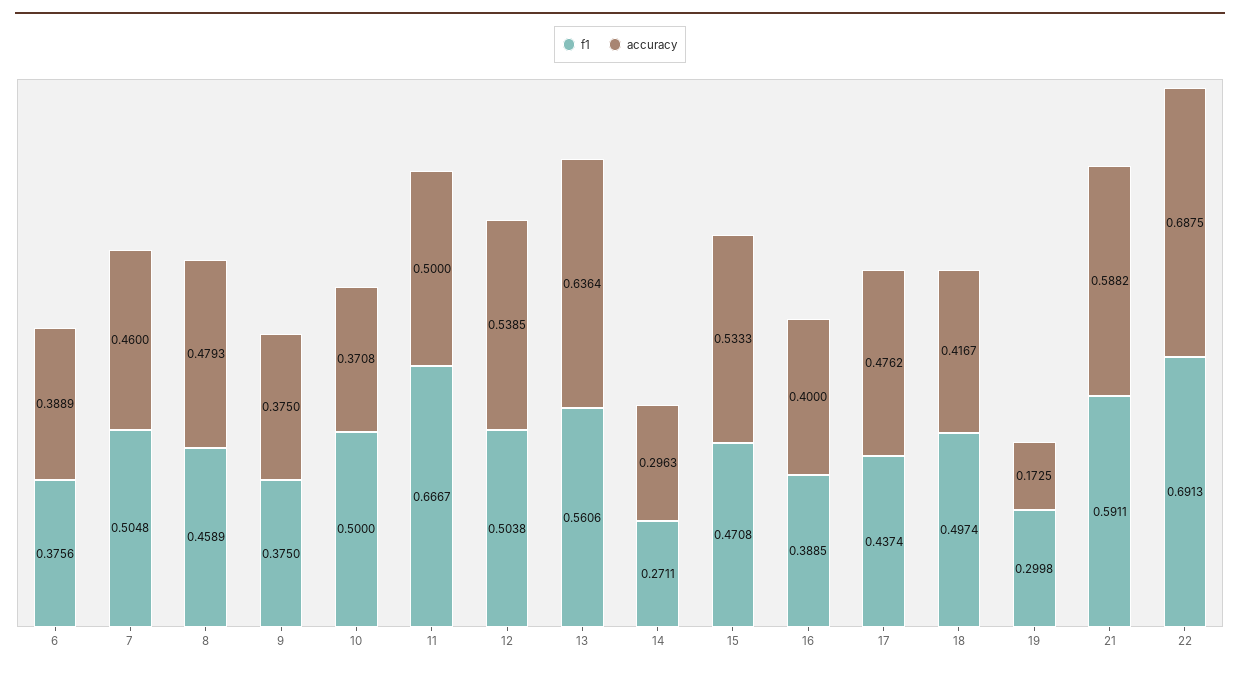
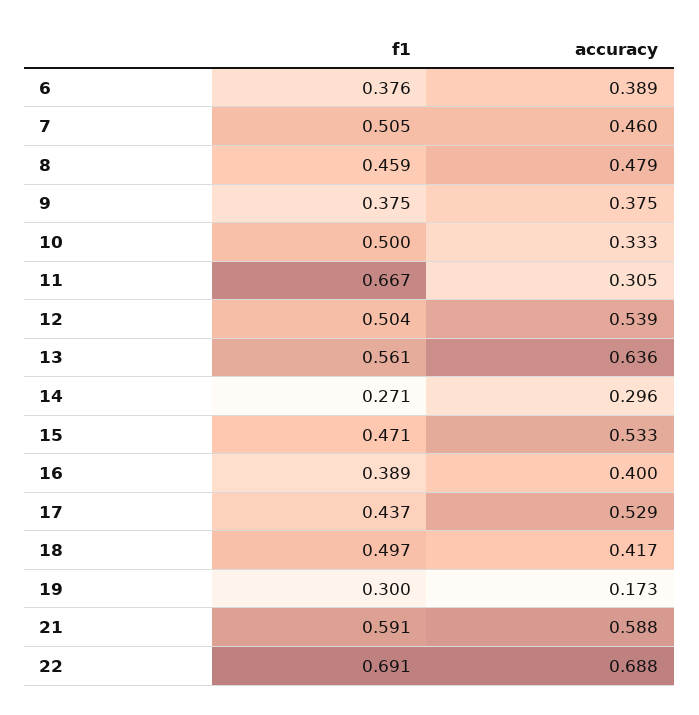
accuracy, 10: 0.3708 -> 0.333
accuracy, 11: 0.5 -> 0.305
accuracy, 17: 0.4762 -> 0.529

